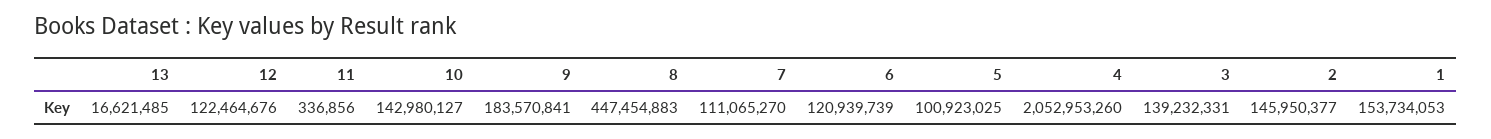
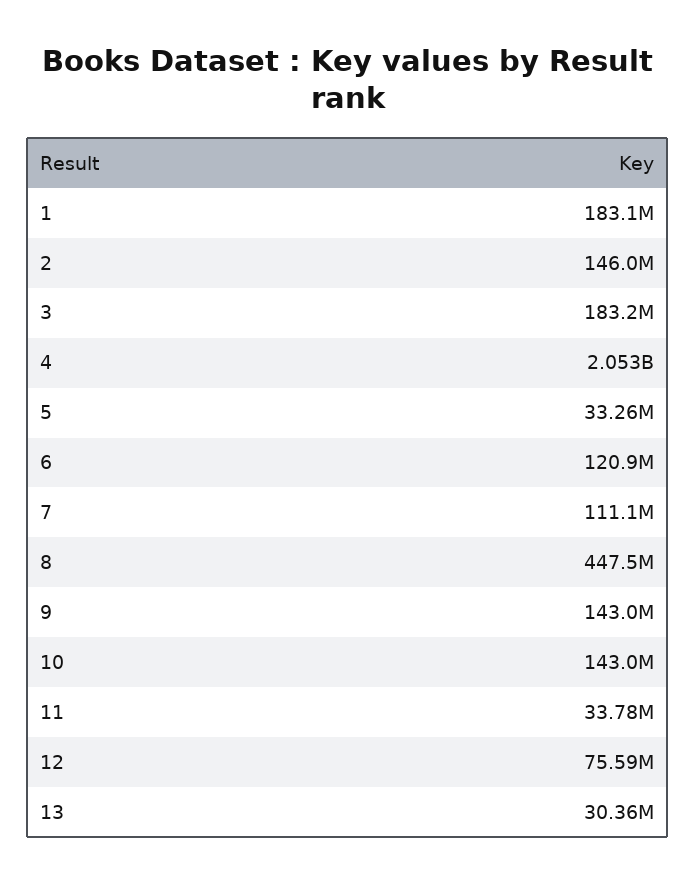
13: 16621485 -> 30360000
12: 122464676 -> 75590000
11: 336856 -> 33780000
9: 183570841 -> 143000000
5: 100923025 -> 33260000
3: 139232331 -> 183200000
1: 153734053 -> 183100000

